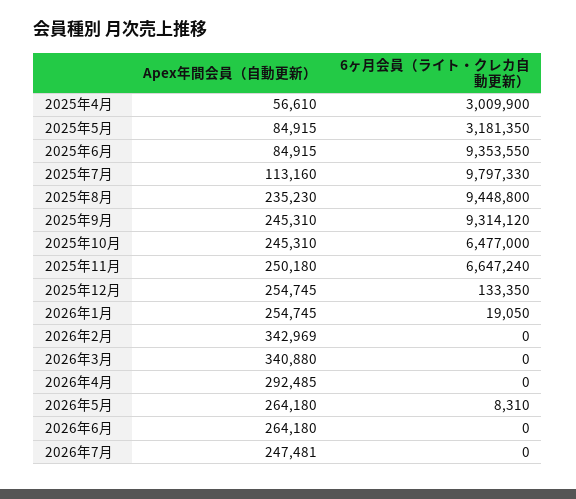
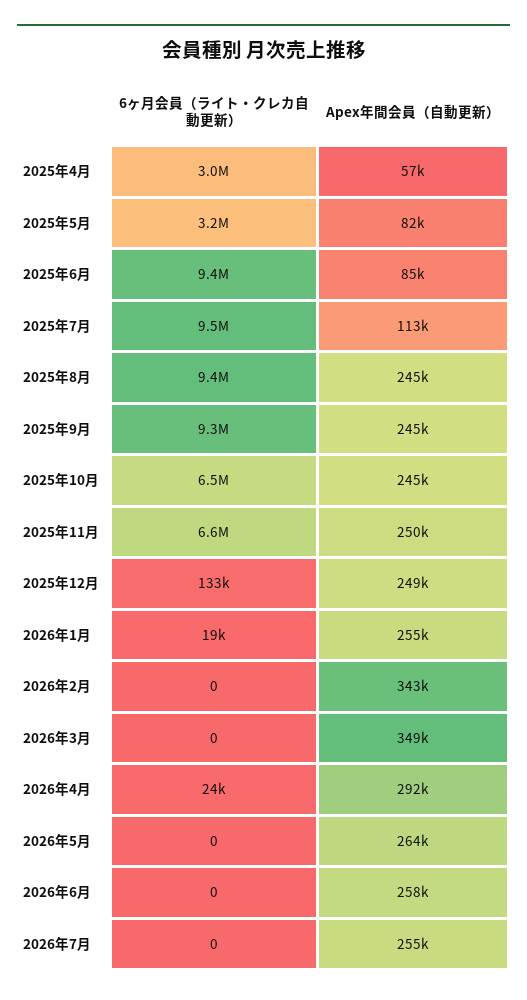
Apex年間会員（自動更新）, 2025年5月: 84915 -> 82000
6ヶ月会員（ライト・クレカ自動更新）, 2025年7月: 9797330 -> 9500000
Apex年間会員（自動更新）, 2025年8月: 235230 -> 245000
Apex年間会員（自動更新）, 2025年12月: 254745 -> 249000
Apex年間会員（自動更新）, 2026年3月: 340880 -> 349000
6ヶ月会員（ライト・クレカ自動更新）, 2026年4月: 0 -> 24000
6ヶ月会員（ライト・クレカ自動更新）, 2026年5月: 8310 -> 0
Apex年間会員（自動更新）, 2026年6月: 264180 -> 258000
Apex年間会員（自動更新）, 2026年7月: 247481 -> 255000

